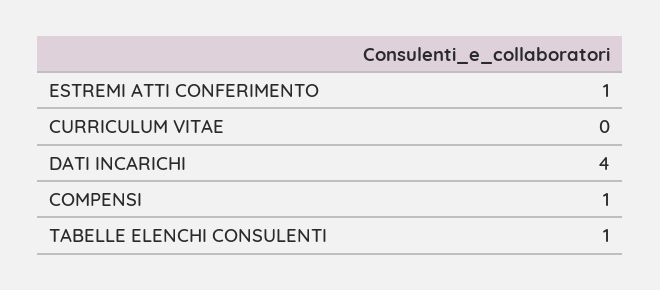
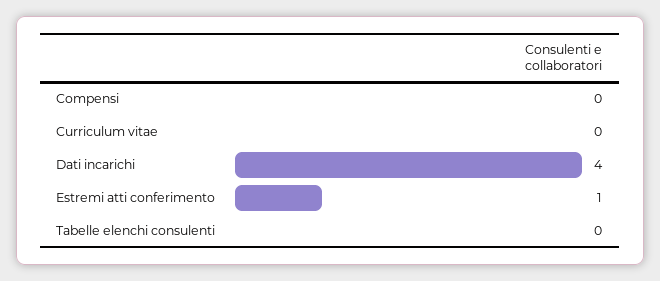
COMPENSI: 1 -> 0
TABELLE ELENCHI CONSULENTI: 1 -> 0

